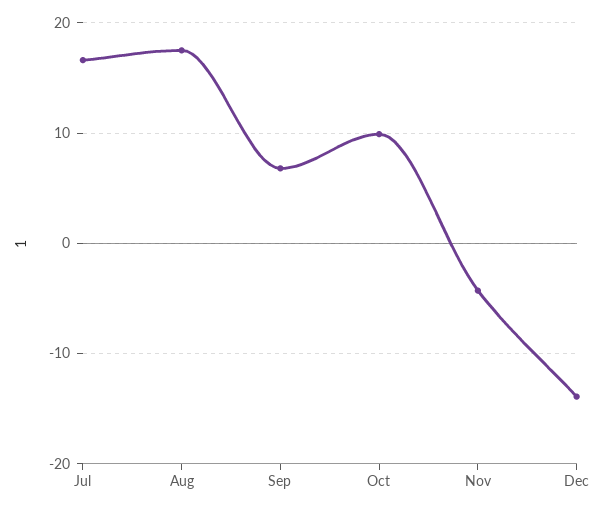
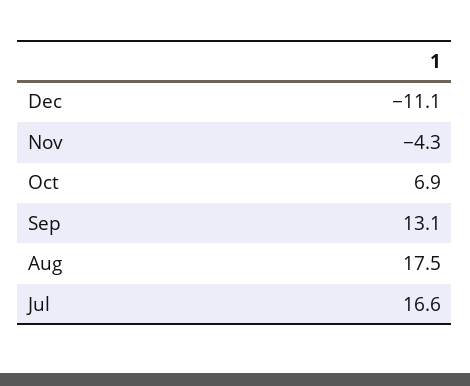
Sep: 7 -> 13.1
Oct: 10 -> 6.9
Dec: -14 -> -11.1

